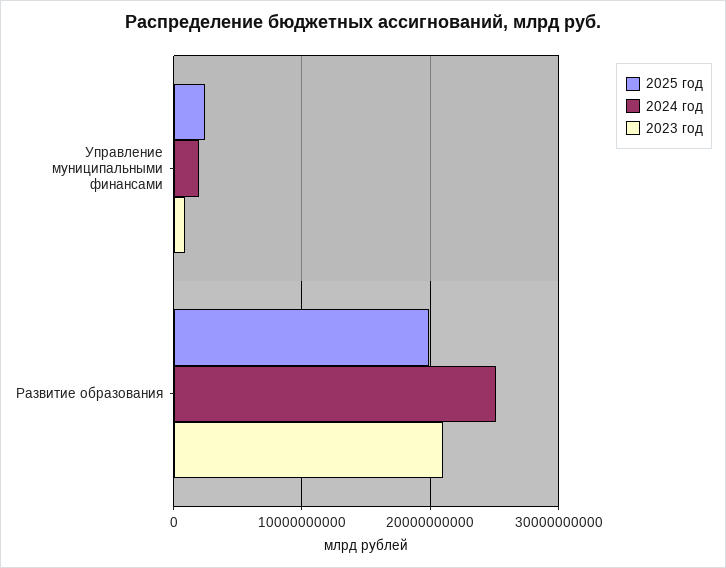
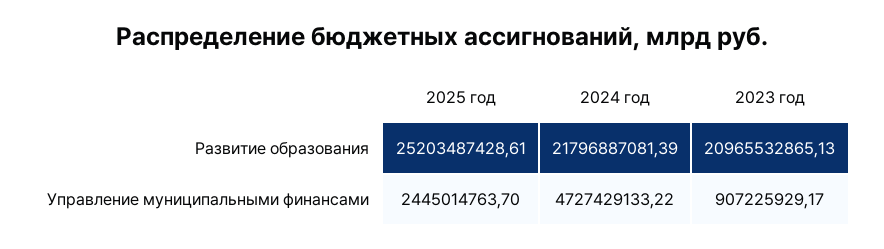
2024 год, Управление муниципальными финансами: 2000000000 -> 4727429133.22
2025 год, Развитие образования: 20000000000 -> 25203487428.61
2024 год, Развитие образования: 25000000000 -> 21796887081.39

